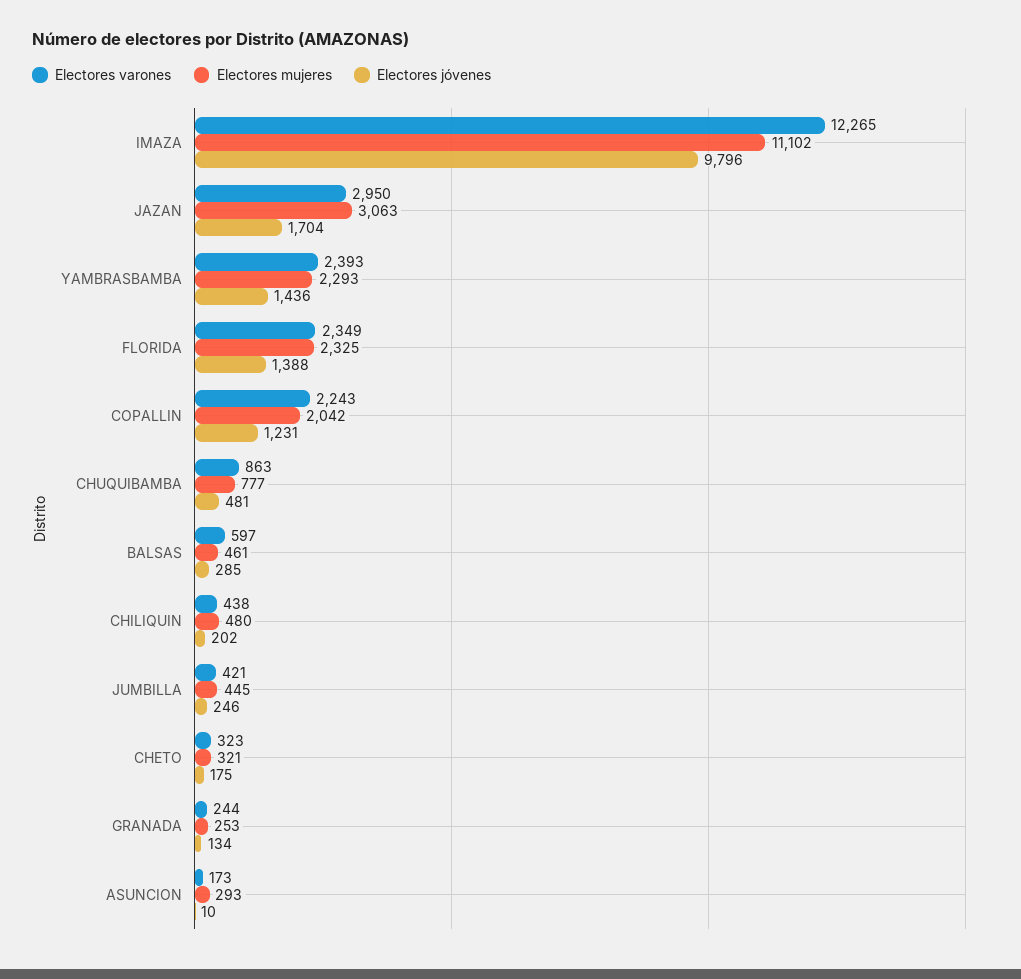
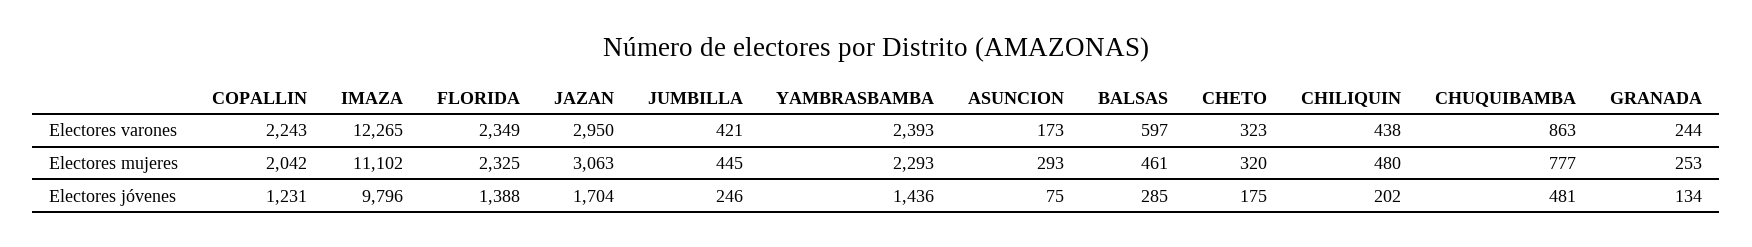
Electores mujeres, CHETO: 321 -> 320
Electores jóvenes, ASUNCION: 10 -> 75

